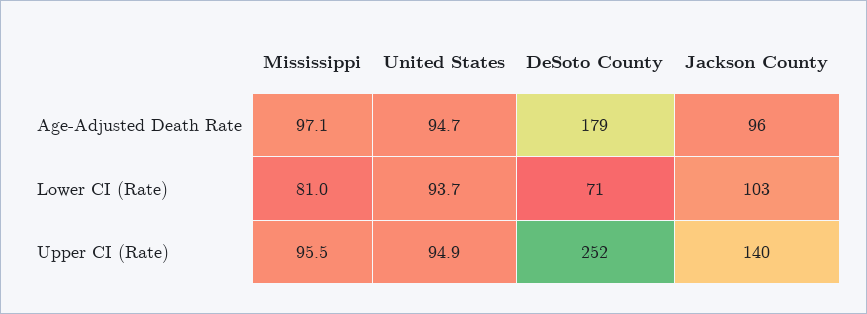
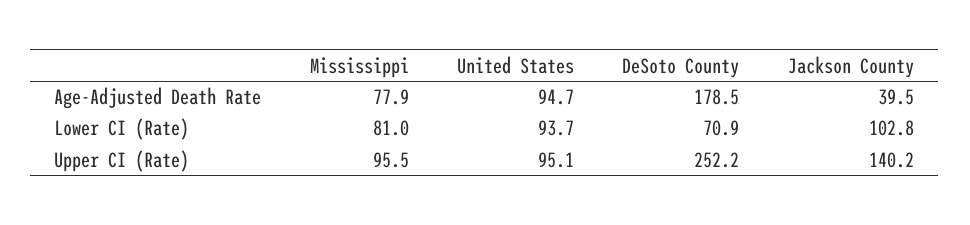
Mississippi, Age-Adjusted Death Rate: 97.1 -> 77.9
Jackson County, Age-Adjusted Death Rate: 96 -> 39.5
United States, Upper CI (Rate): 94.9 -> 95.1

